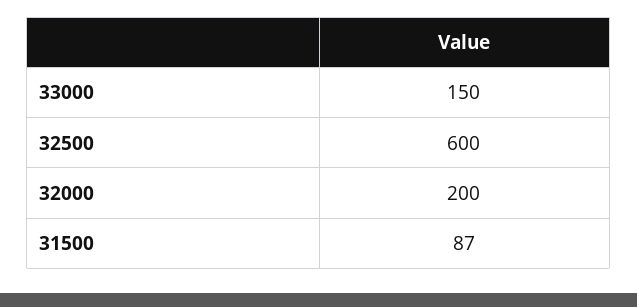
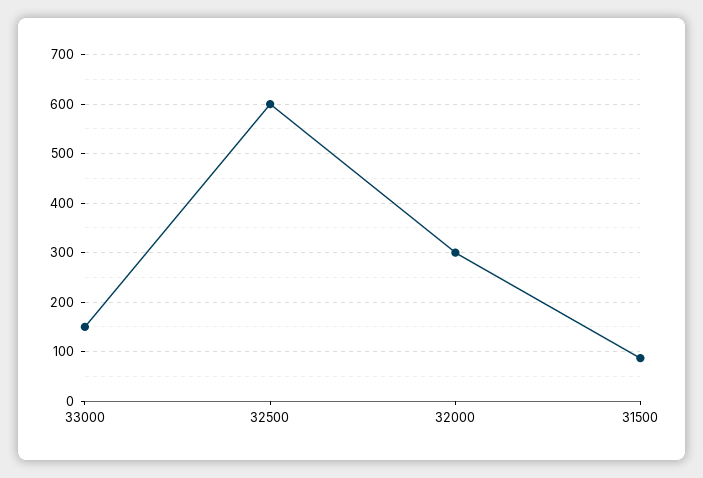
32000: 200 -> 300

